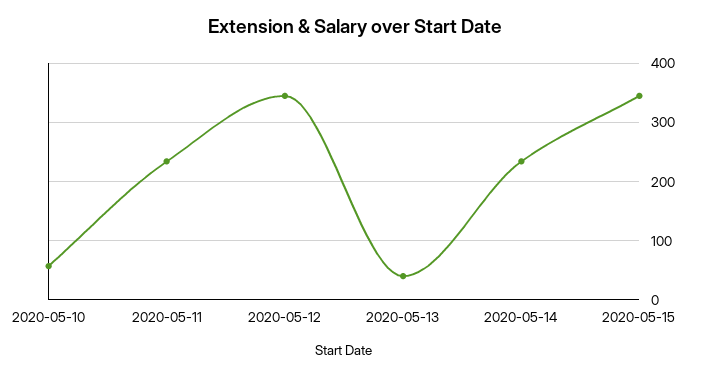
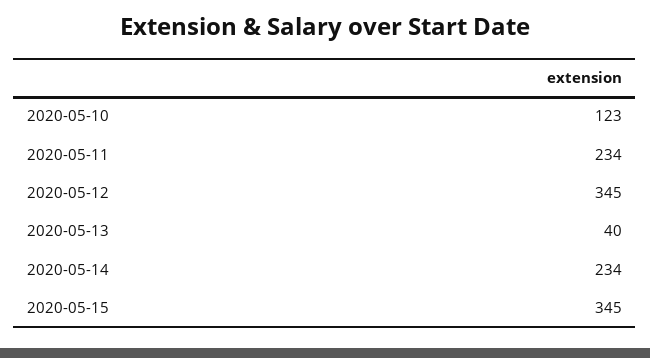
2020-05-10: 60 -> 123

